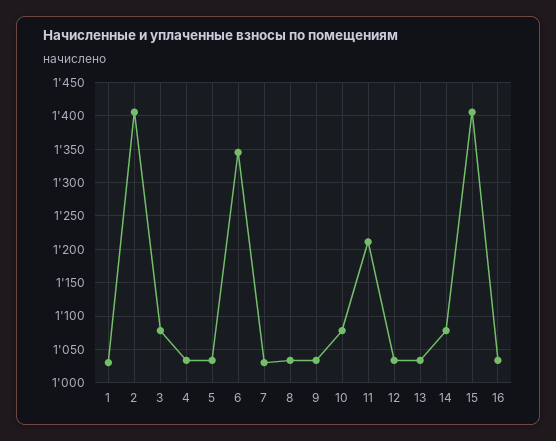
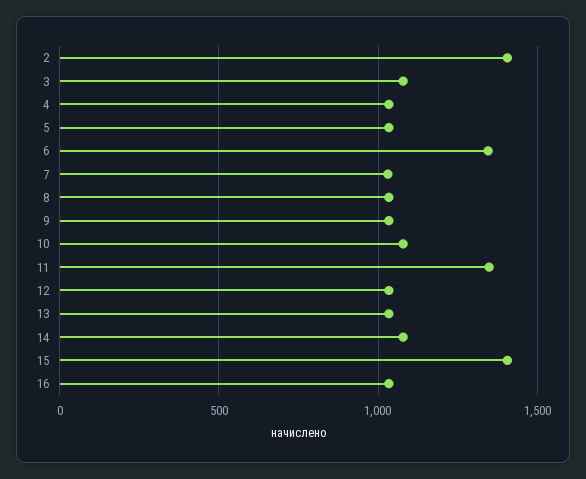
1: 1030 -> none
11: 1210 -> 1350

